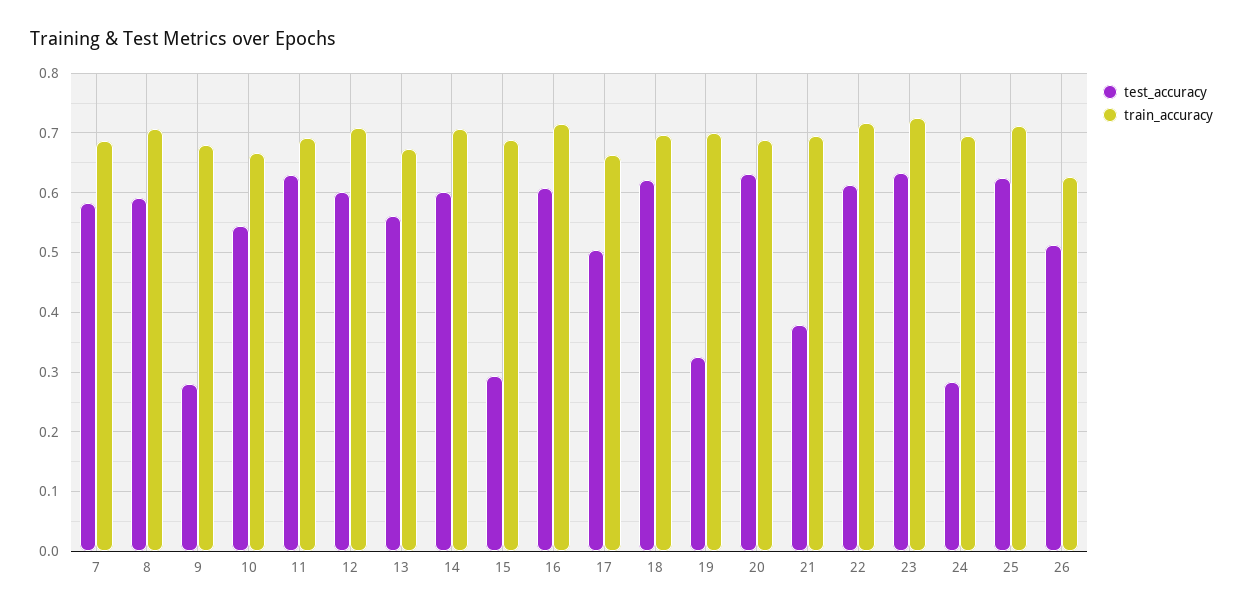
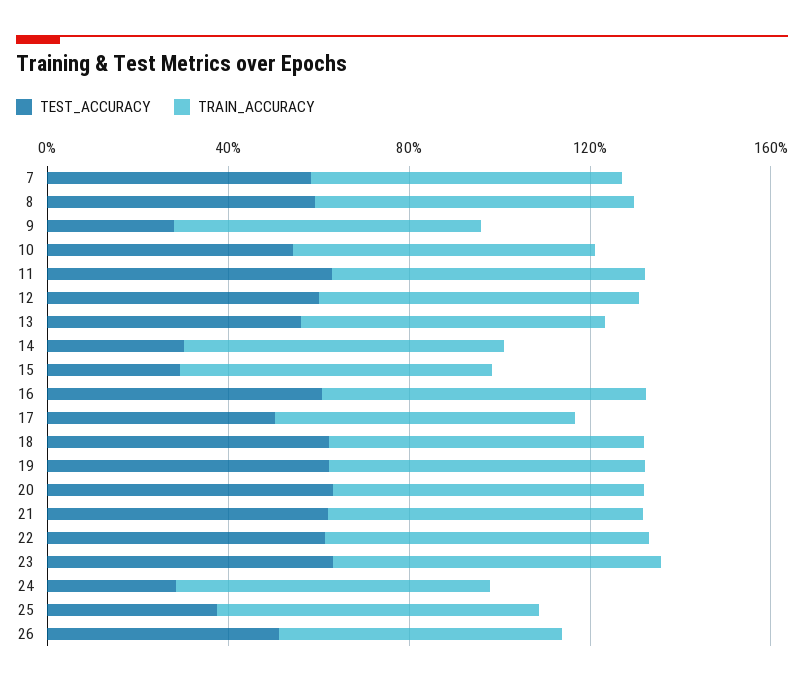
test_accuracy, 14: 0.6 -> 0.3
test_accuracy, 19: 0.32 -> 0.6
test_accuracy, 21: 0.38 -> 0.6
test_accuracy, 25: 0.62 -> 0.4

